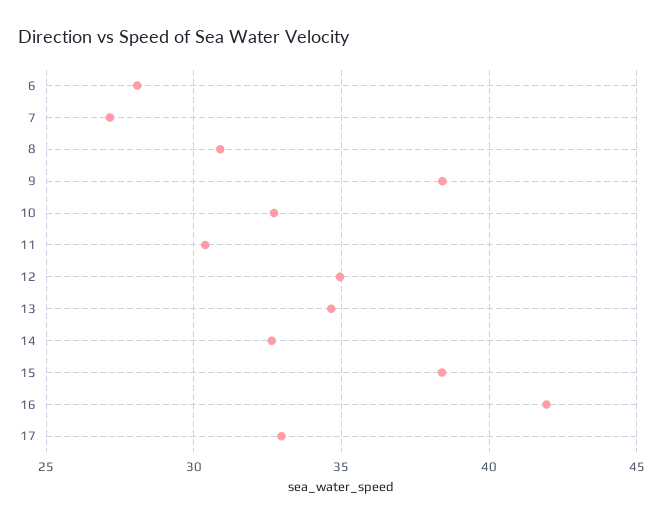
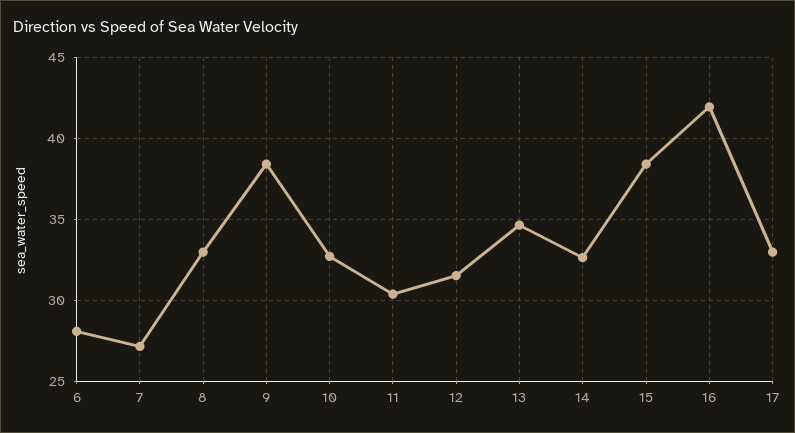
8: 31 -> 33
12: 35 -> 31.5

